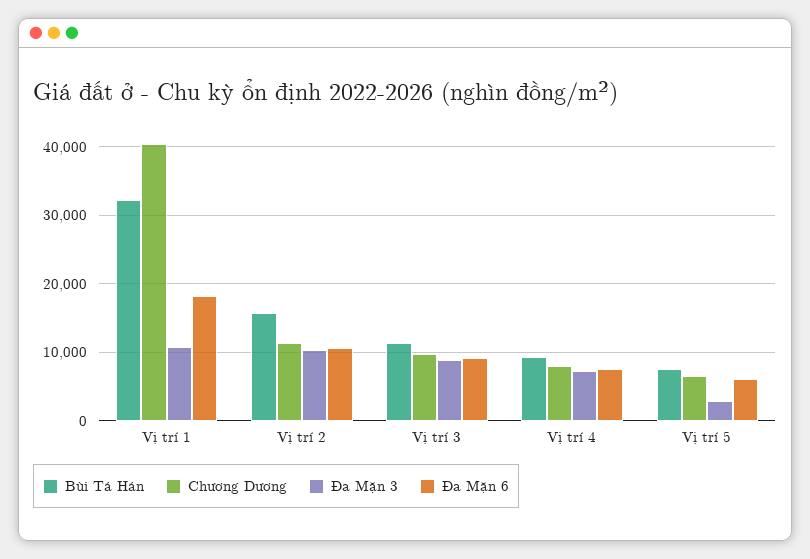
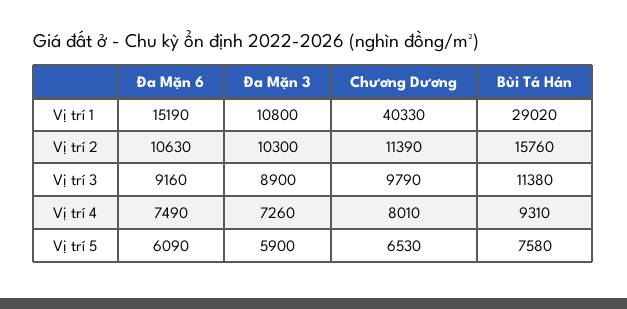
Bùi Tá Hán, Vị trí 1: 32000 -> 29020
Đa Mặn 6, Vị trí 1: 18000 -> 15190
Đa Mặn 3, Vị trí 5: 3000 -> 5900

